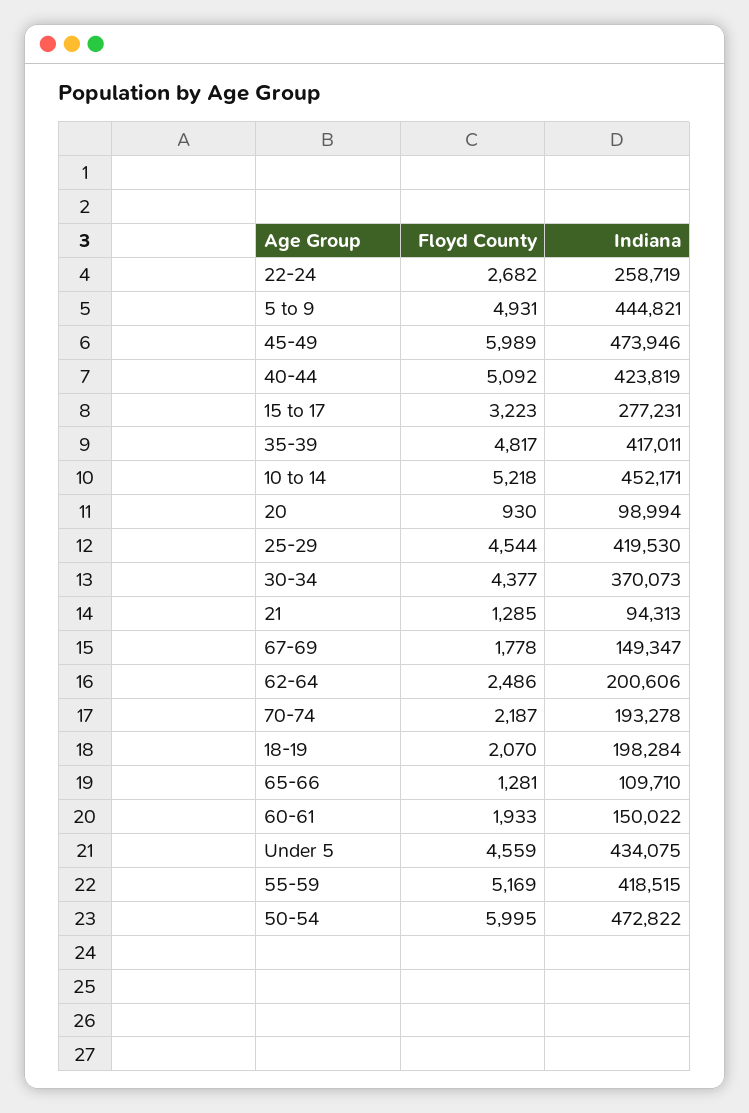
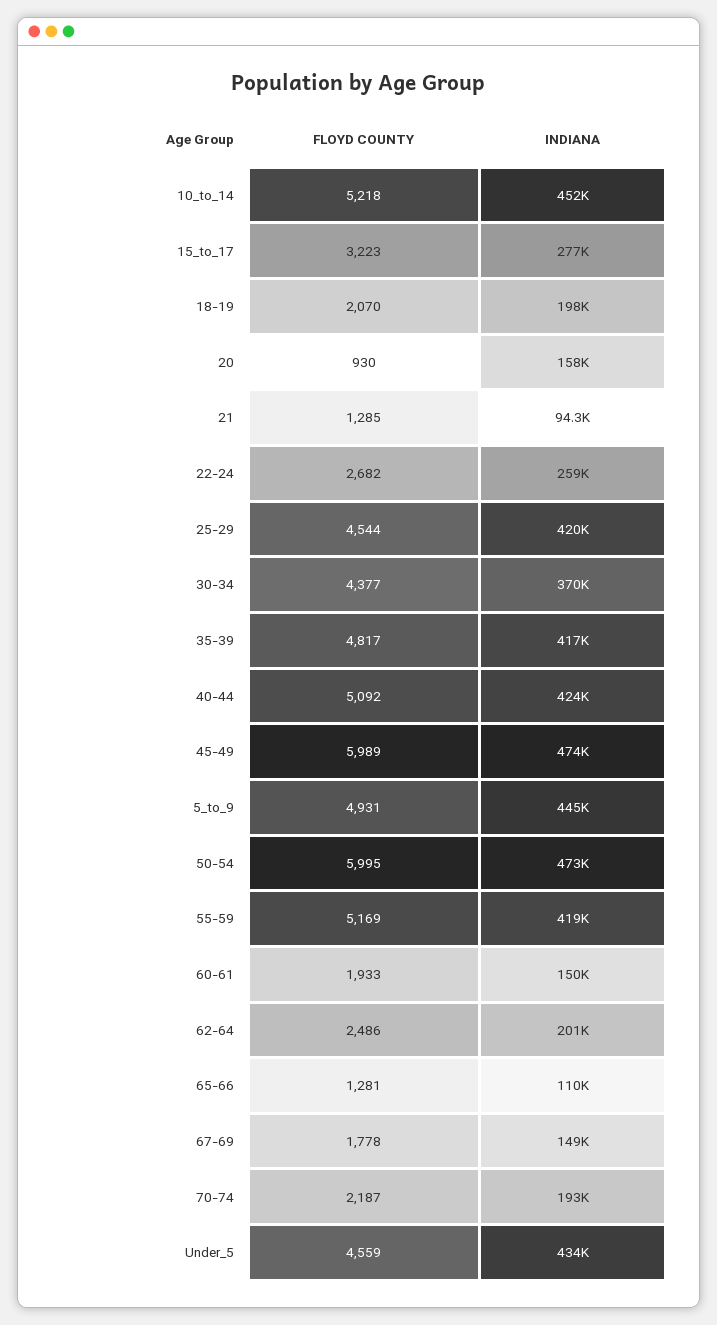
Indiana, 20: 98994 -> 158000

